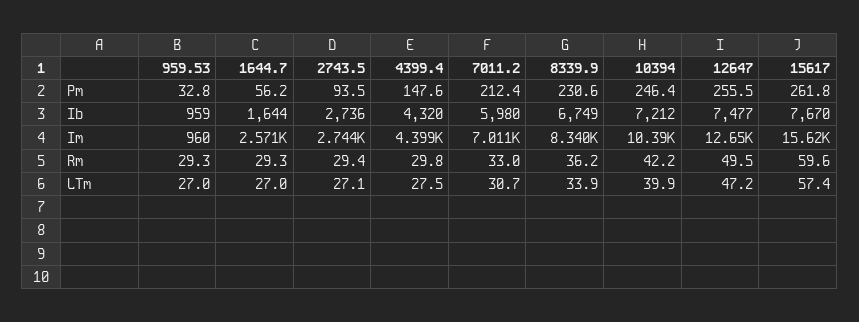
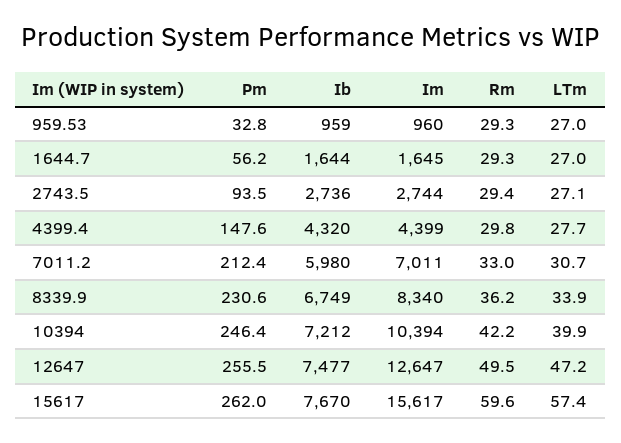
15617, Pm: 261.8 -> 262
1644.7, Im: 2571 -> 1645
4399.4, LTm: 27.5 -> 27.7

